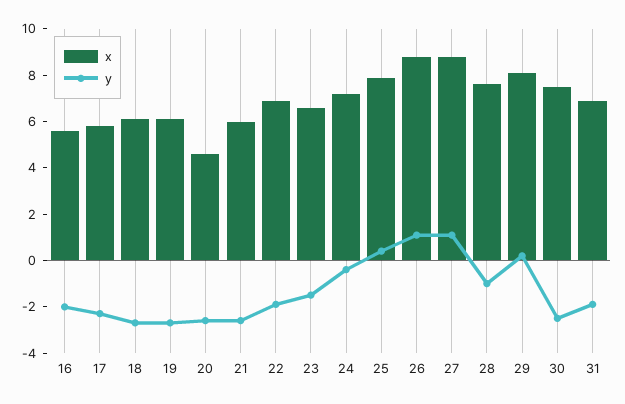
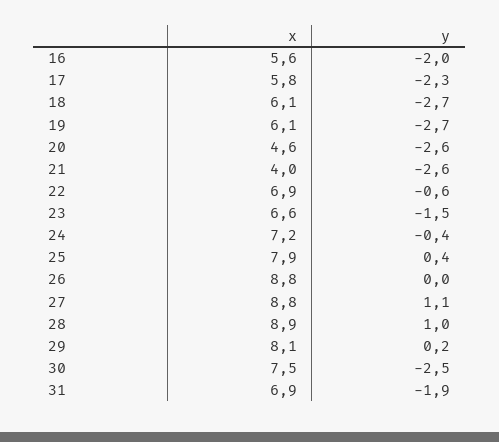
x, 21: 6 -> 4
y, 22: -2 -> -0.6
y, 26: 1 -> 0
x, 28: 7.5 -> 8.9
y, 28: -1 -> 1

